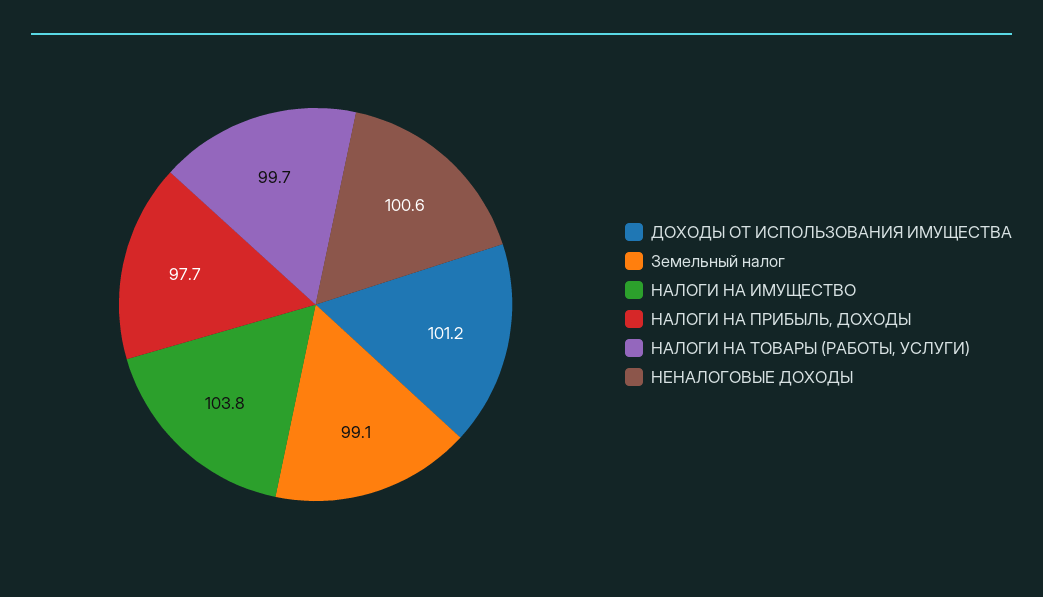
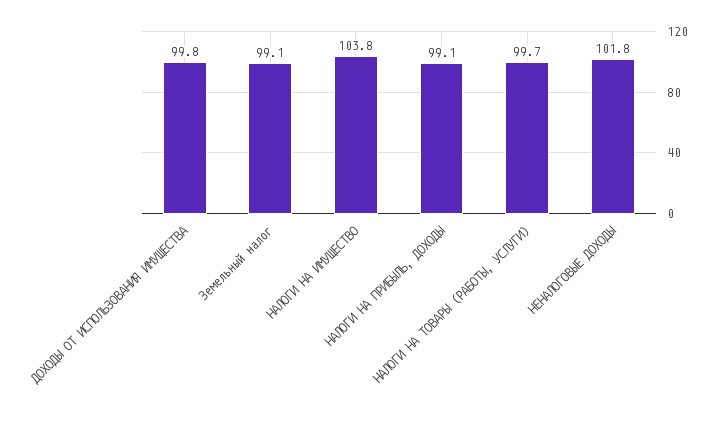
ДОХОДЫ ОТ ИСПОЛЬЗОВАНИЯ ИМУЩЕСТВА: 101.2 -> 99.8
НАЛОГИ НА ПРИБЫЛЬ, ДОХОДЫ: 97.7 -> 99.1
НЕНАЛОГОВЫЕ ДОХОДЫ: 100.6 -> 101.8

